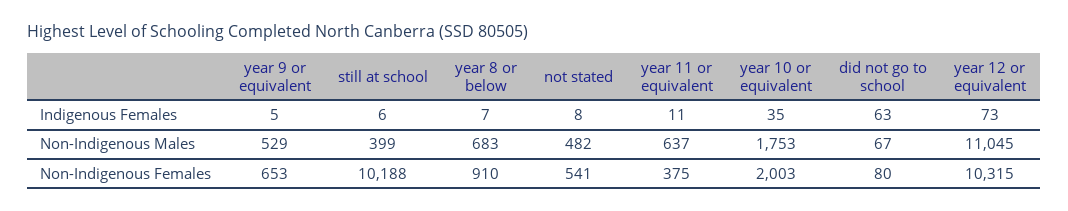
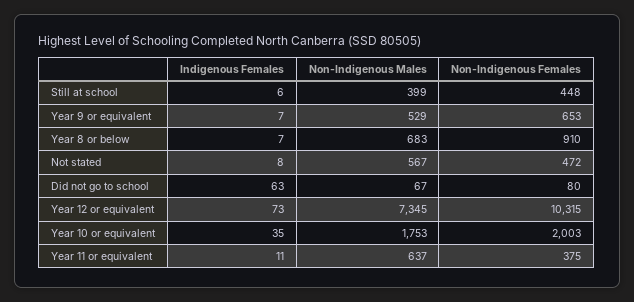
year 9 or equivalent, Indigenous Females: 5 -> 7
not stated, Non-Indigenous Males: 482 -> 567
year 12 or equivalent, Non-Indigenous Males: 11045 -> 7345
still at school, Non-Indigenous Females: 10188 -> 448
not stated, Non-Indigenous Females: 541 -> 472

